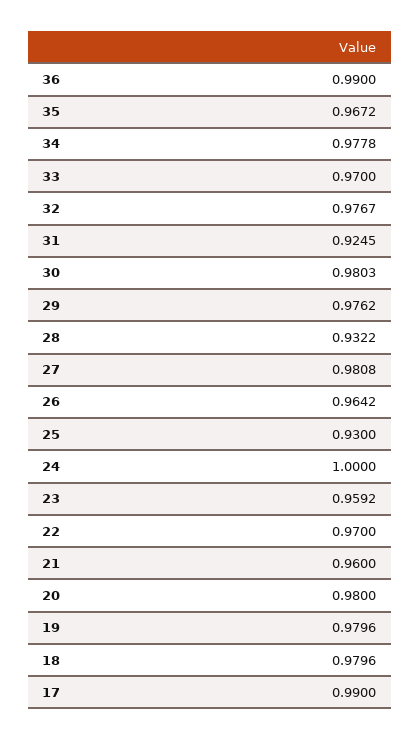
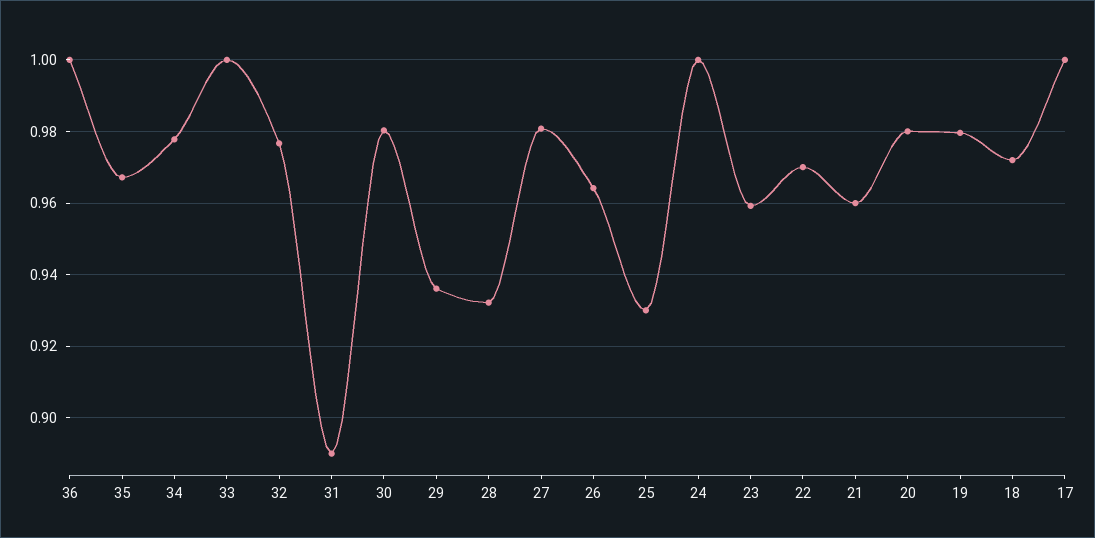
36: 0.99 -> 1
33: 0.97 -> 1
31: 0.9245 -> 0.89
29: 0.9762 -> 0.936
18: 0.9796 -> 0.972
17: 0.99 -> 1

